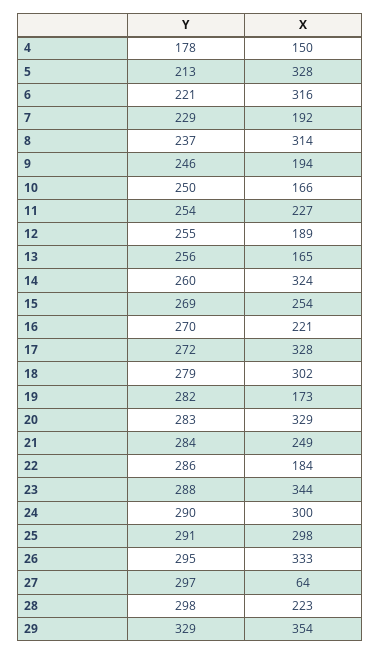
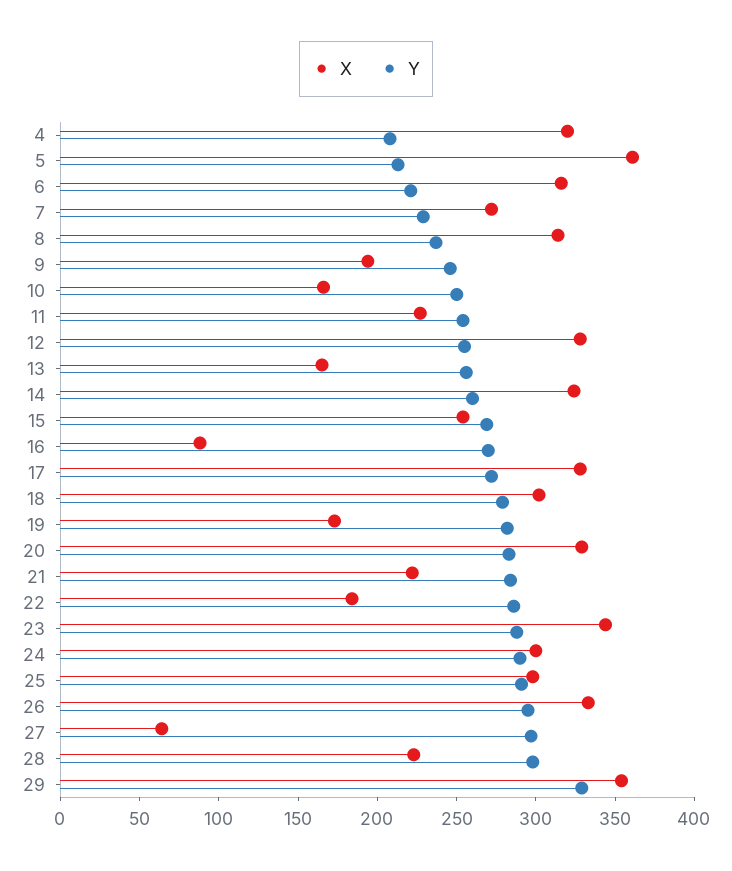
Y, 4: 178 -> 210
X, 4: 150 -> 320
X, 5: 328 -> 360
X, 7: 192 -> 270
X, 12: 189 -> 330
X, 16: 221 -> 90
X, 21: 249 -> 220

